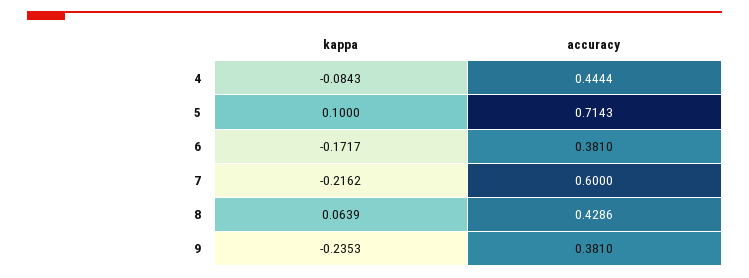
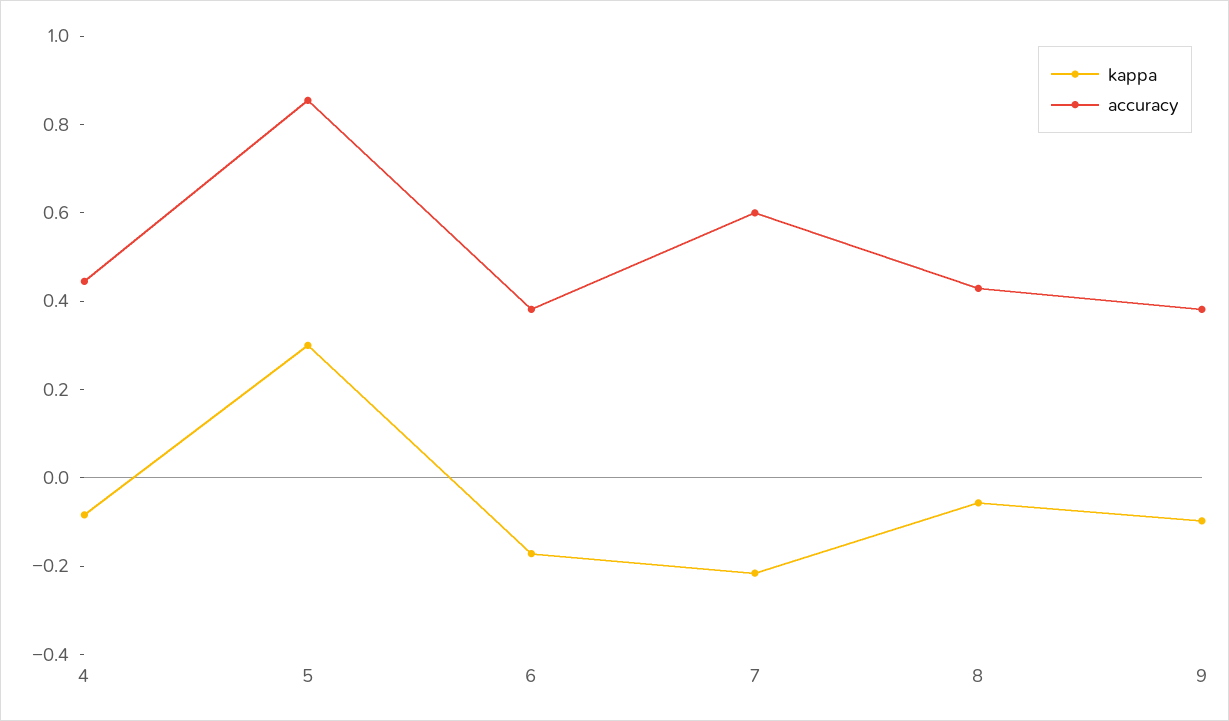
kappa, 5: 0.1 -> 0.3
accuracy, 5: 0.7143 -> 0.85
kappa, 8: 0.0639 -> -0.05
kappa, 9: -0.2353 -> -0.1

